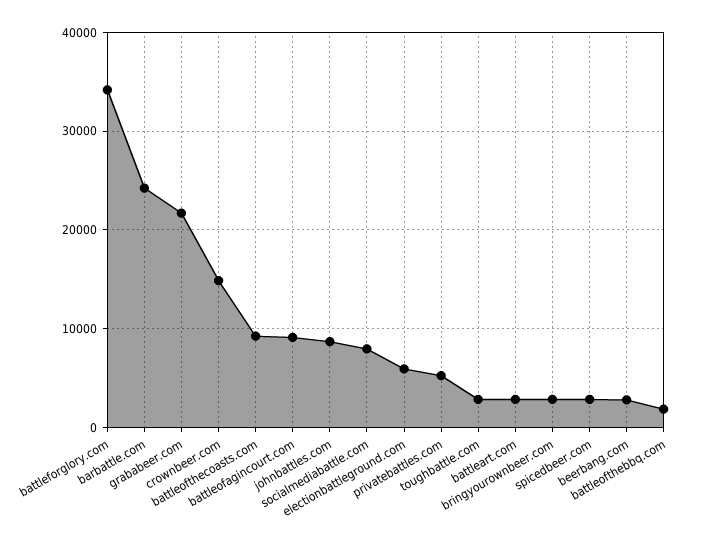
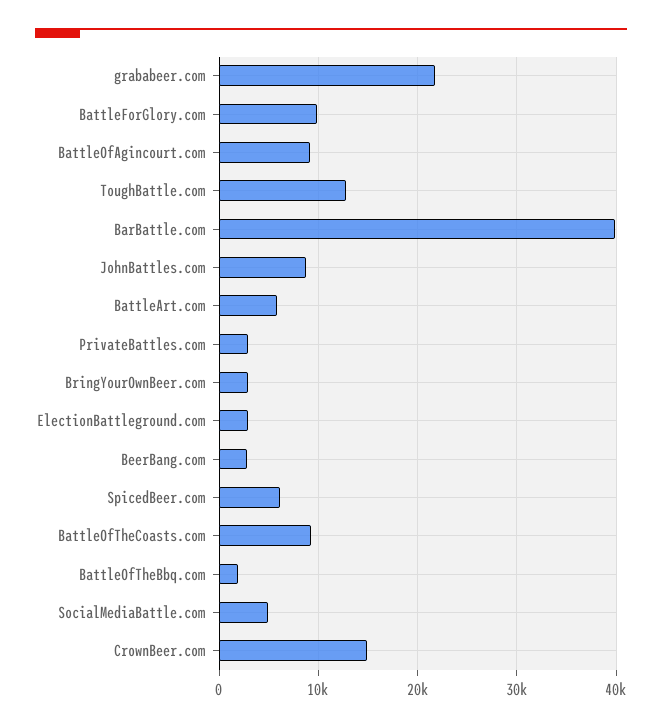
battleforglory.com: 34000 -> 10000
barbattle.com: 24000 -> 40000
socialmediabattle.com: 8000 -> 5000
electionbattleground.com: 6000 -> 3000
privatebattles.com: 5000 -> 3000
toughbattle.com: 3000 -> 13000
battleart.com: 3000 -> 6000
spicedbeer.com: 3000 -> 6000

